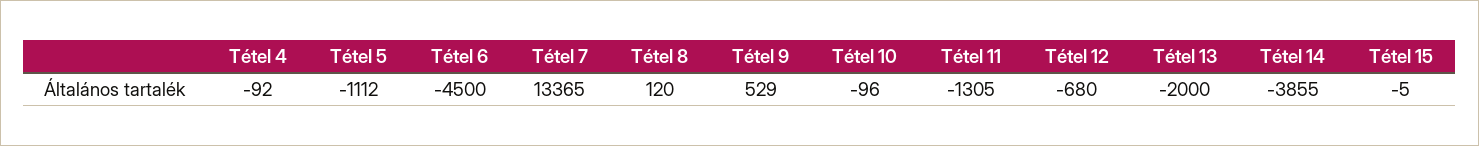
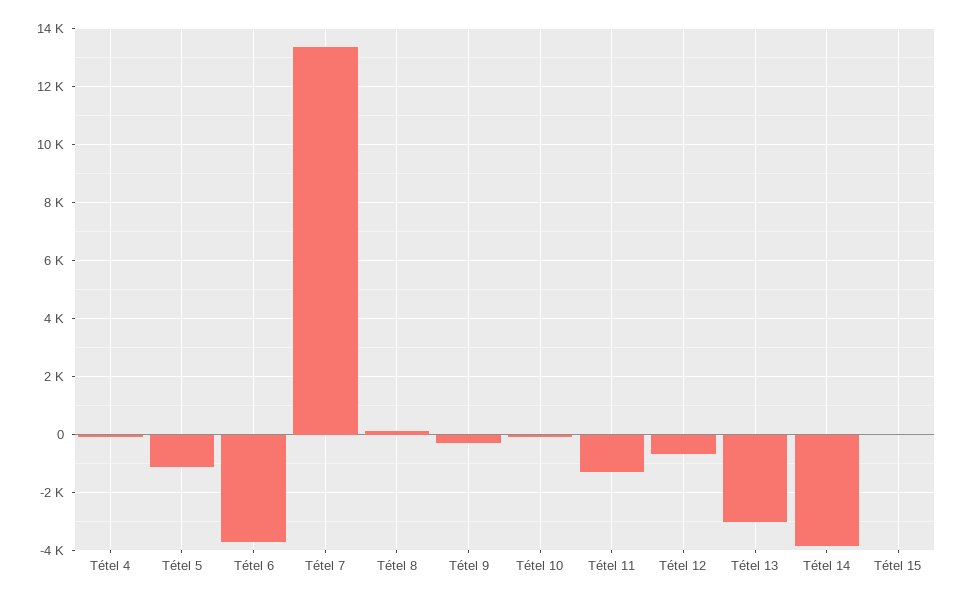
Tétel 6: -4500 -> -3750
Tétel 9: 529 -> -250
Tétel 13: -2000 -> -3000

